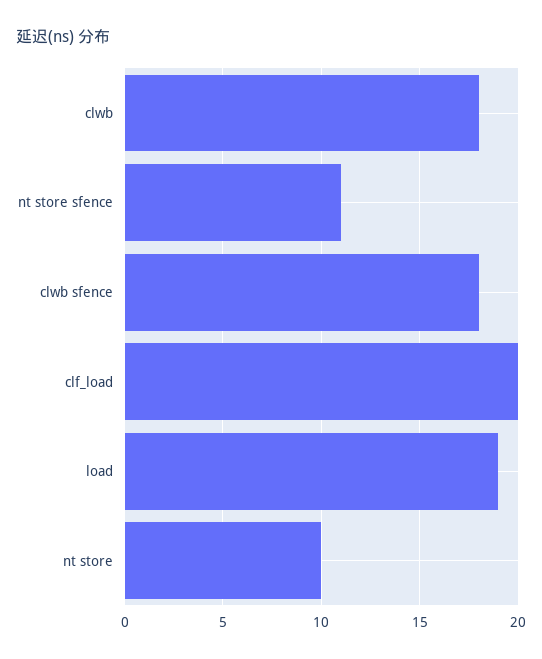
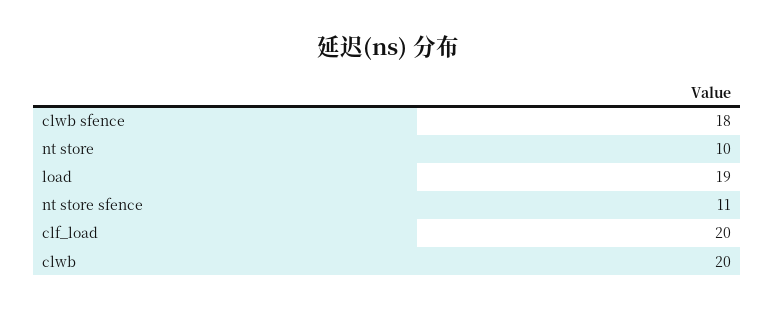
clwb: 18 -> 20

